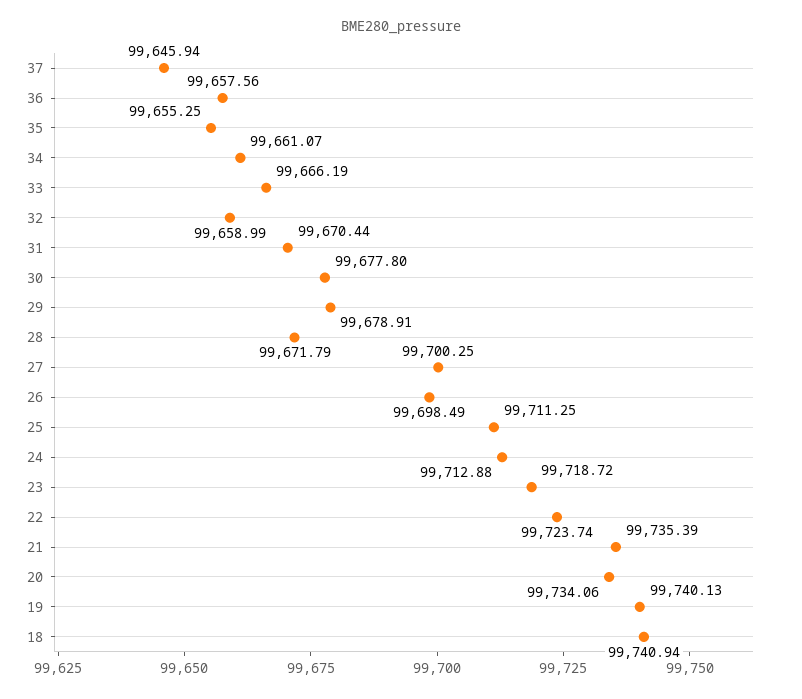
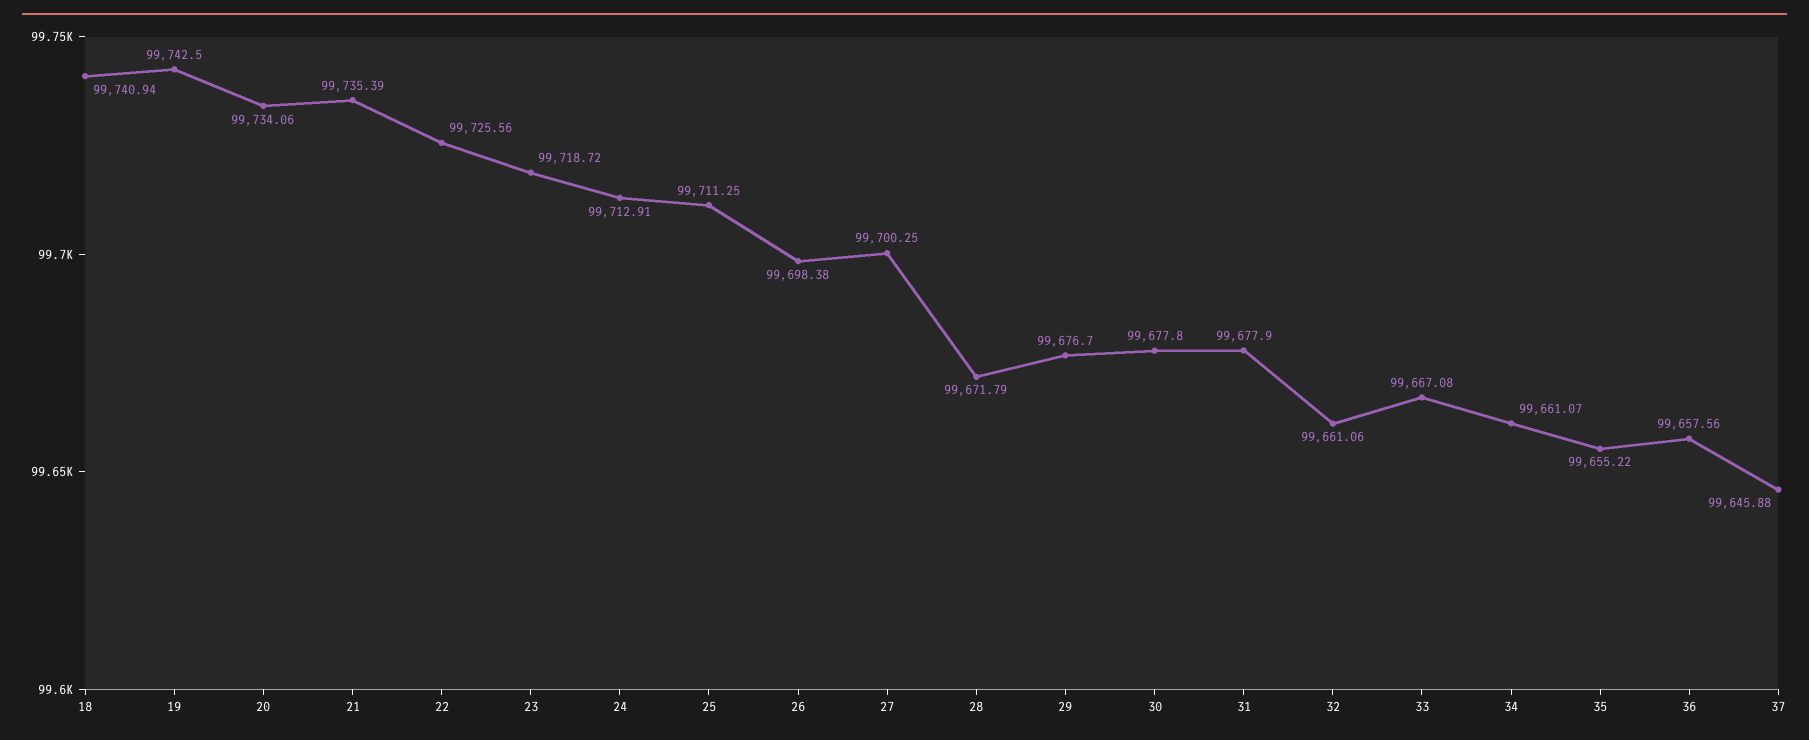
37: 99645.94 -> 99645.88
35: 99655.25 -> 99655.22
33: 99666.19 -> 99667.08
32: 99658.99 -> 99661.06
31: 99670.44 -> 99677.9
29: 99678.91 -> 99676.7
26: 99698.49 -> 99698.38
24: 99712.88 -> 99712.91
22: 99723.74 -> 99725.56
19: 99740.13 -> 99742.5

